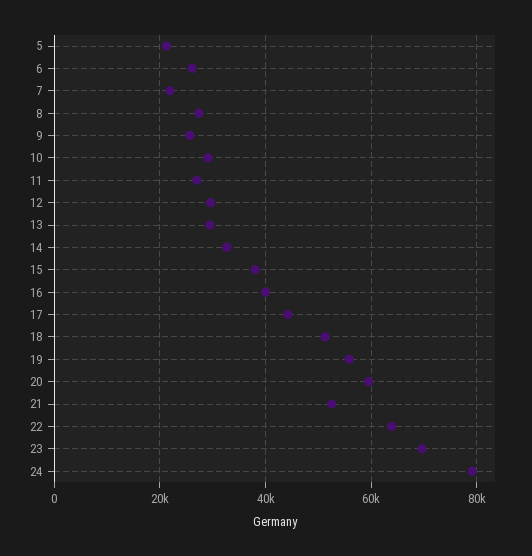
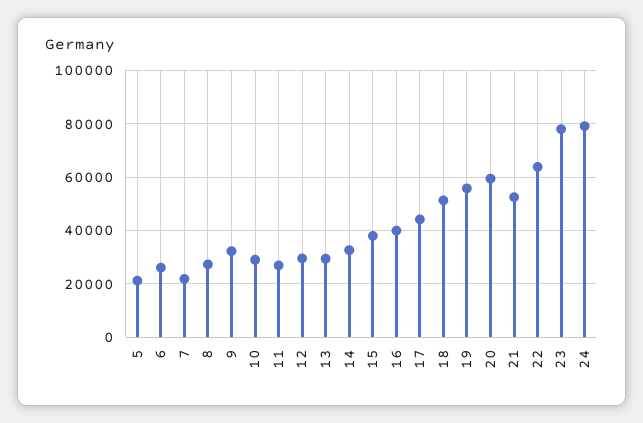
9: 26000 -> 32500
23: 70000 -> 77500

